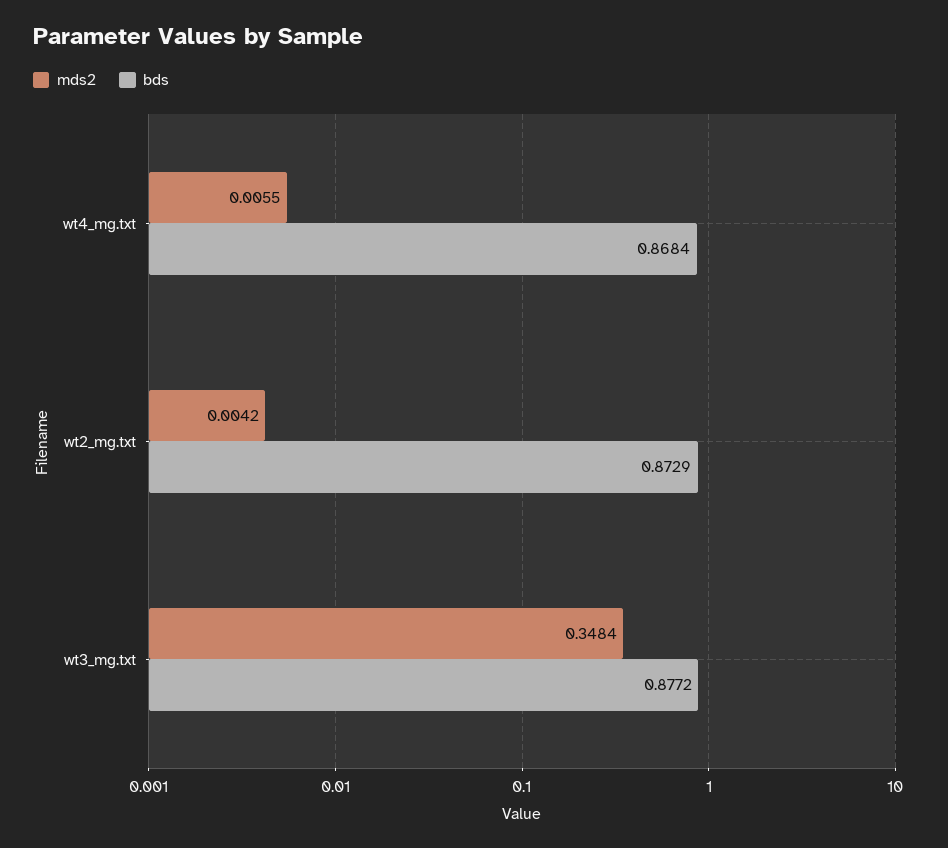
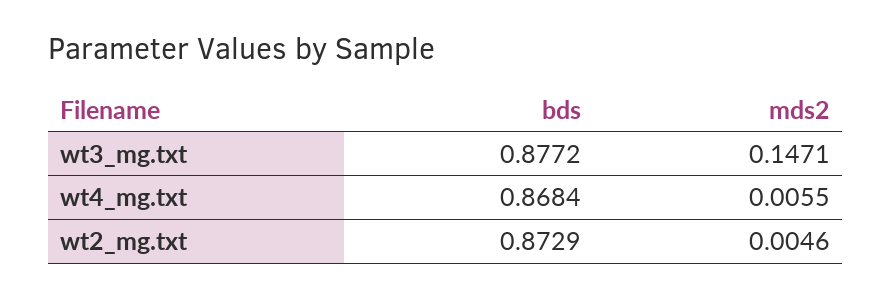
mds2, wt2_mg.txt: 0.0042 -> 0.0046
mds2, wt3_mg.txt: 0.3484 -> 0.1471

